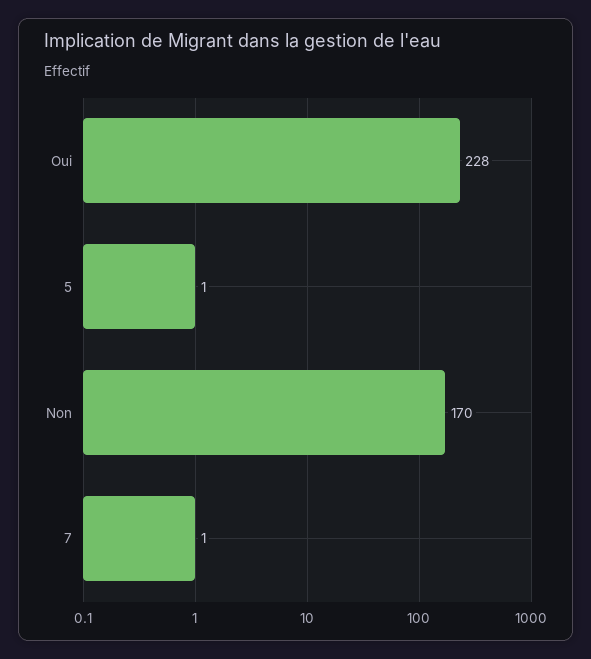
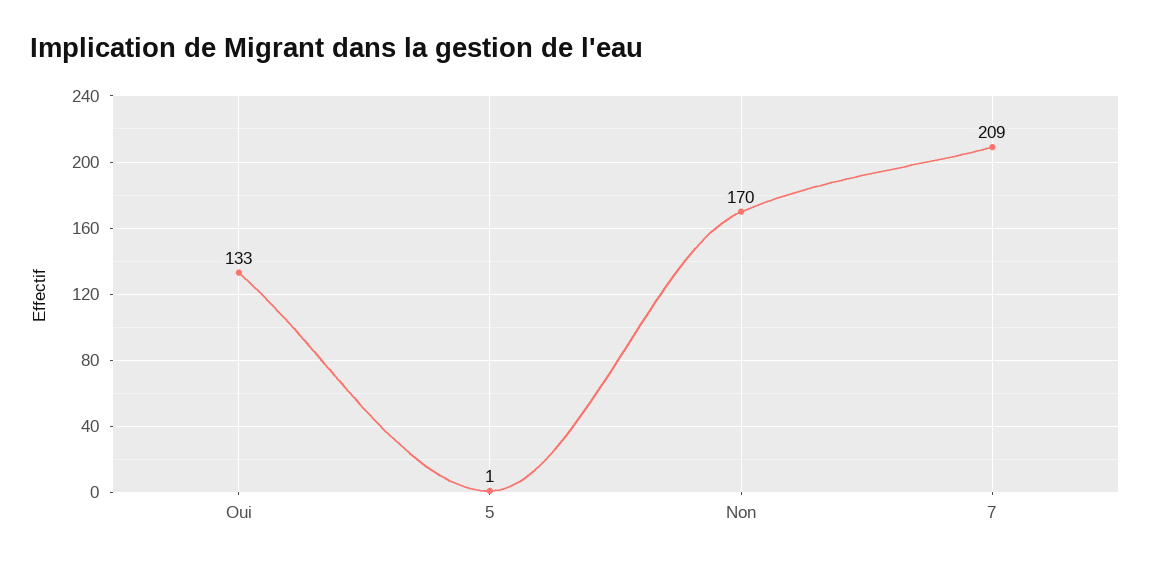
Oui: 228 -> 133
7: 1 -> 209

